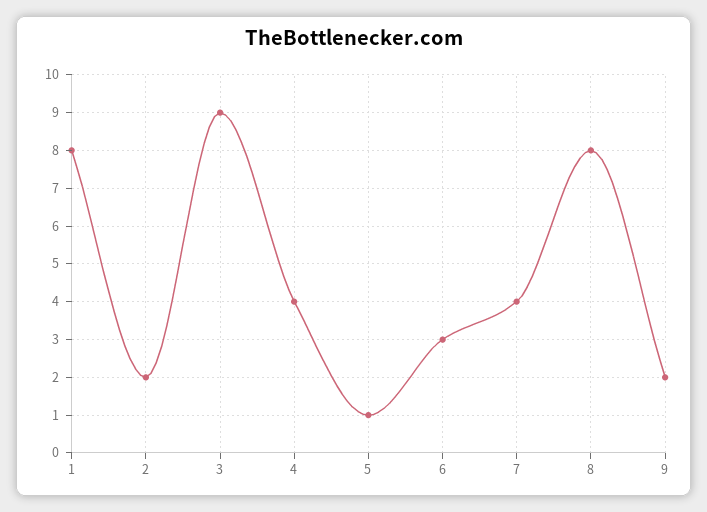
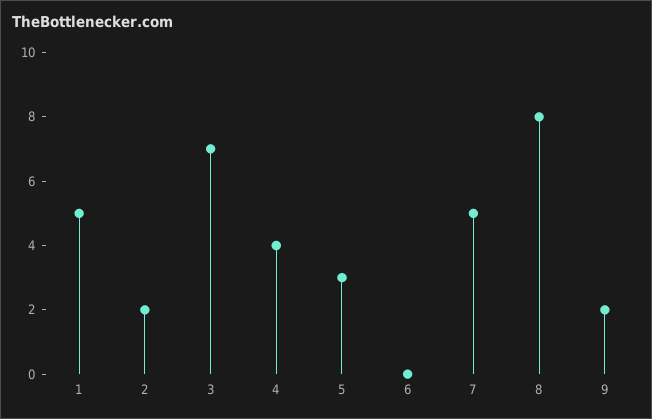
1: 8 -> 5
3: 9 -> 7
5: 1 -> 3
6: 3 -> 0
7: 4 -> 5

